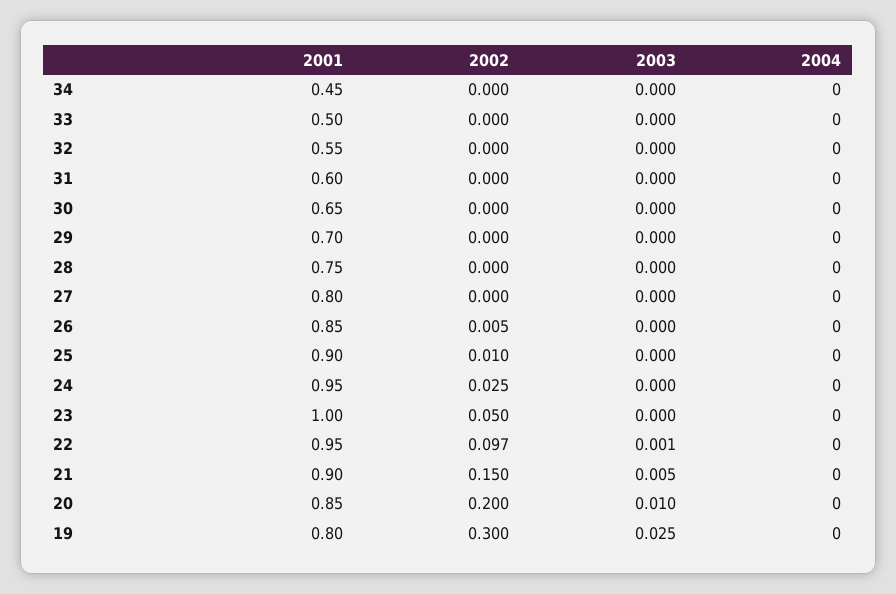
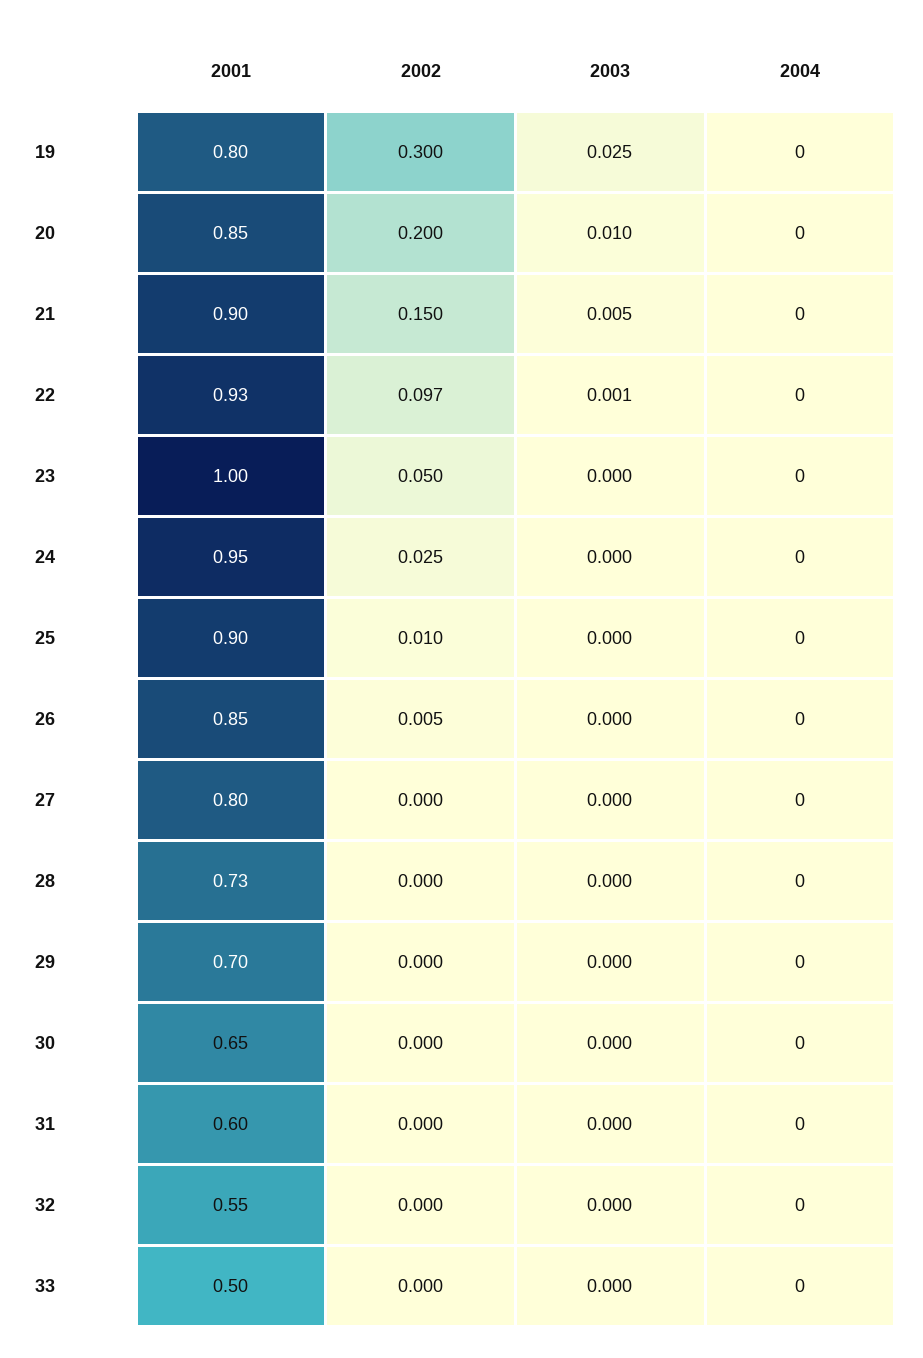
2001, 34: 0.45 -> none
2002, 34: 0 -> none
2003, 34: 0 -> none
2004, 34: 0 -> none
2001, 28: 0.75 -> 0.73
2001, 22: 0.95 -> 0.93

